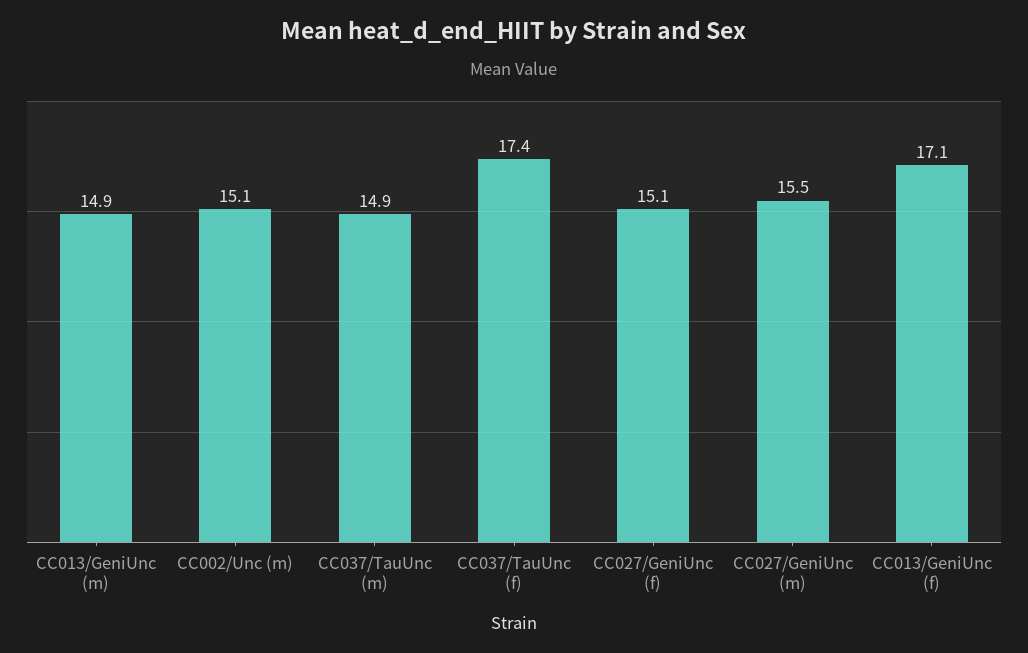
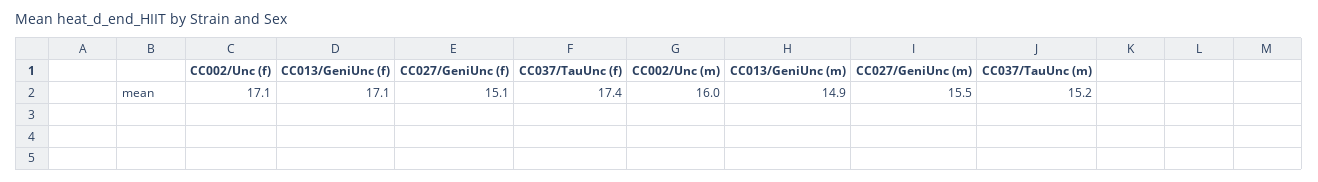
CC002/Unc (m): 15.1 -> 16
CC037/TauUnc (m): 14.9 -> 15.2
CC002/Unc (f): none -> 17.1

